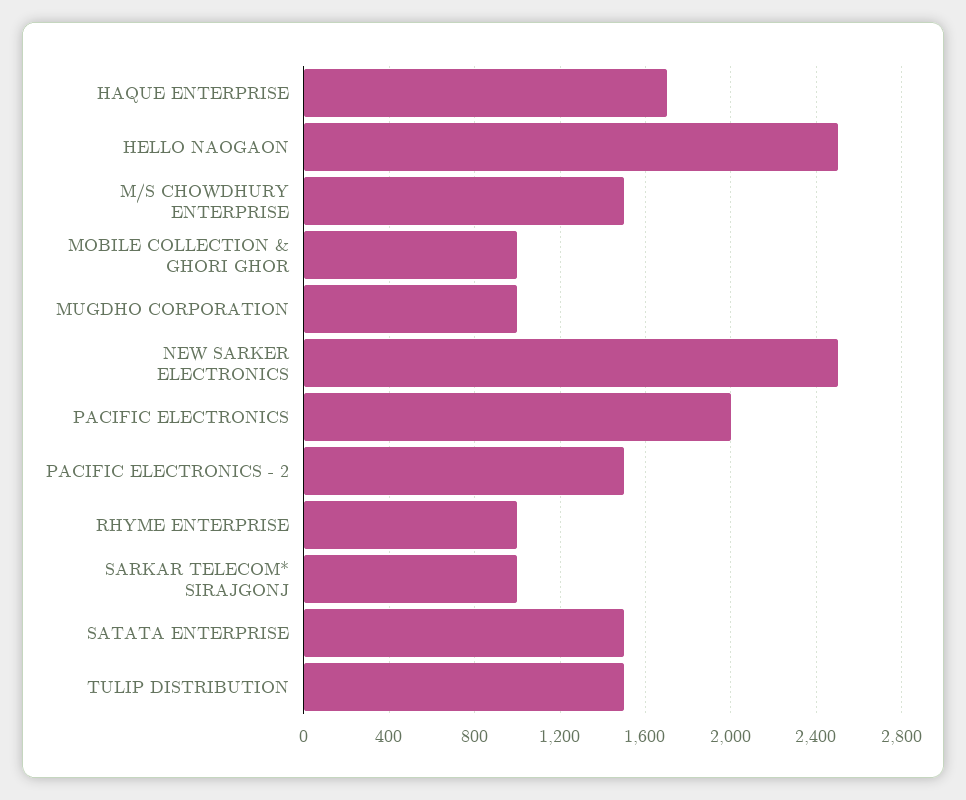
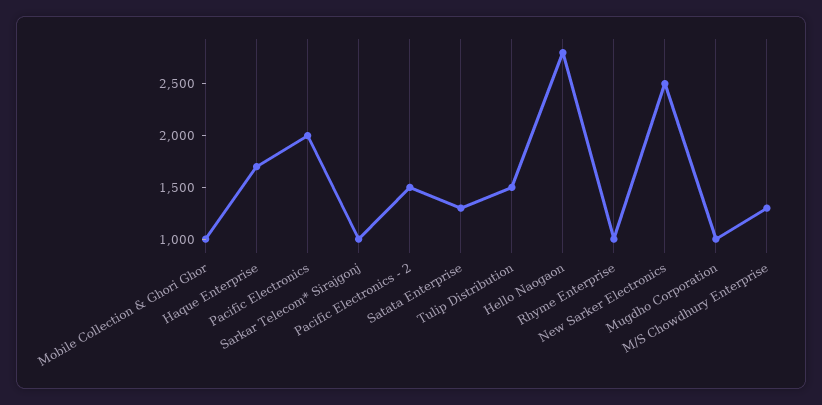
HELLO NAOGAON: 2500 -> 2800
M/S CHOWDHURY ENTERPRISE: 1500 -> 1300
SATATA ENTERPRISE: 1500 -> 1300

